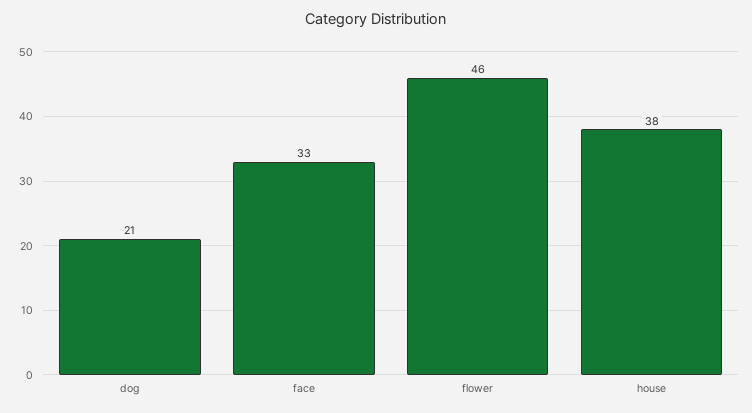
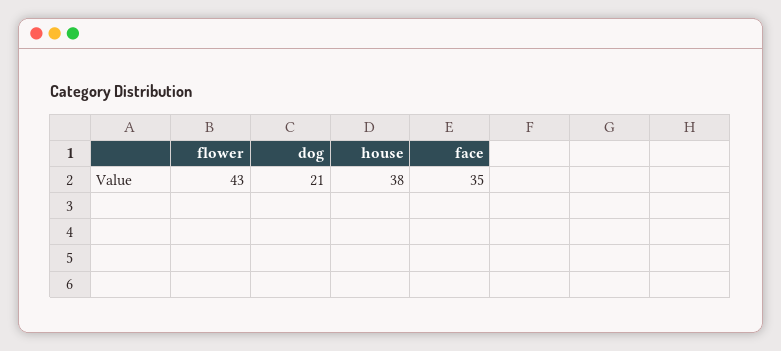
face: 33 -> 35
flower: 46 -> 43

